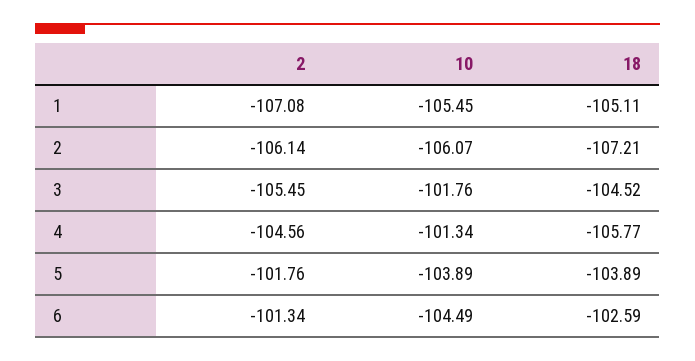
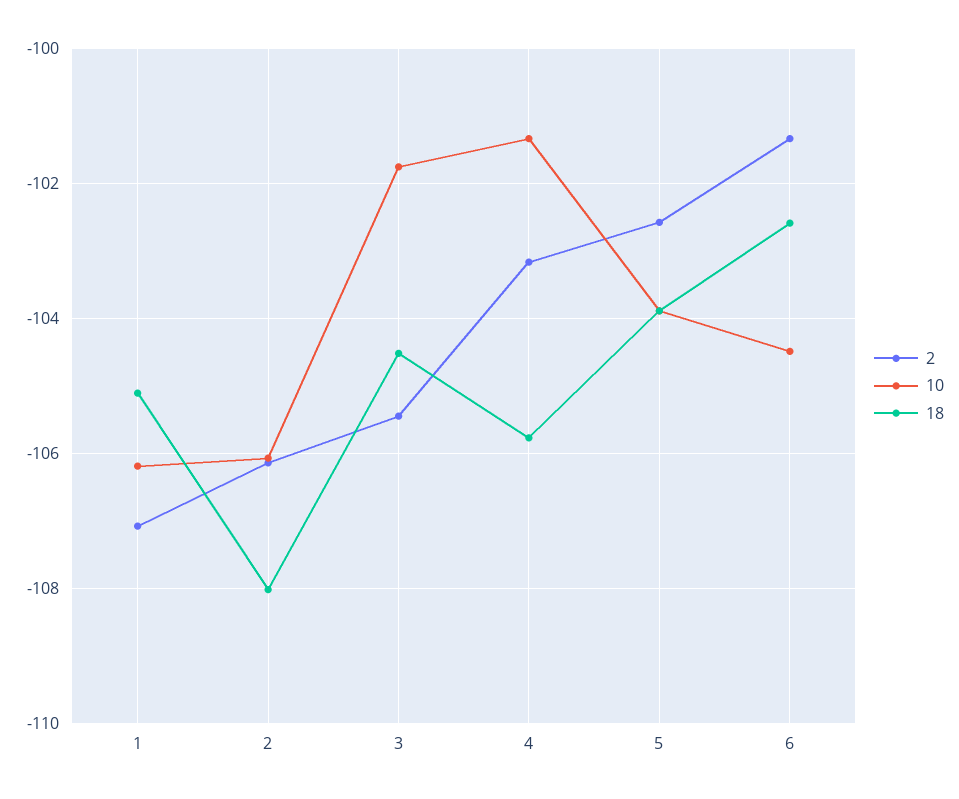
10, 1: -105.45 -> -106.2
18, 2: -107.21 -> -108
2, 4: -104.56 -> -103.2
2, 5: -101.76 -> -102.6

